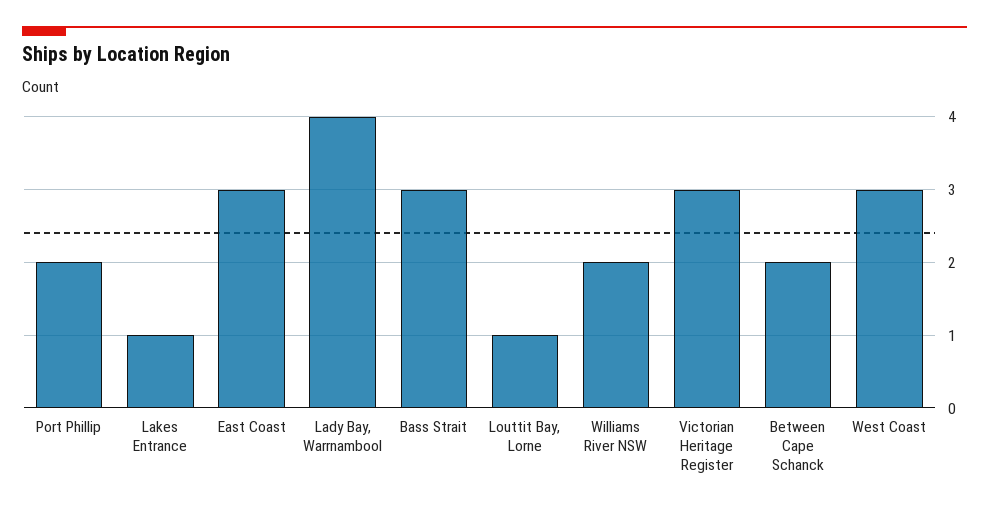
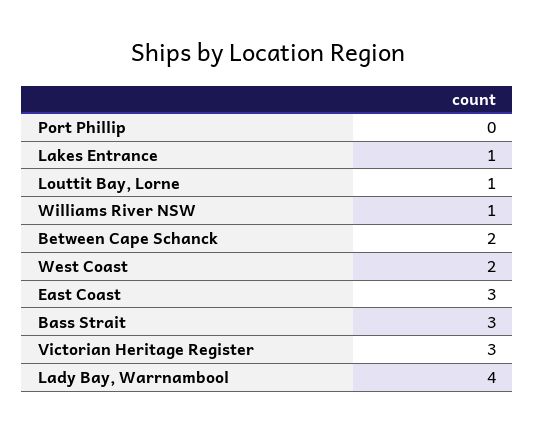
Port Phillip: 2 -> 0
Williams River NSW: 2 -> 1
West Coast: 3 -> 2

